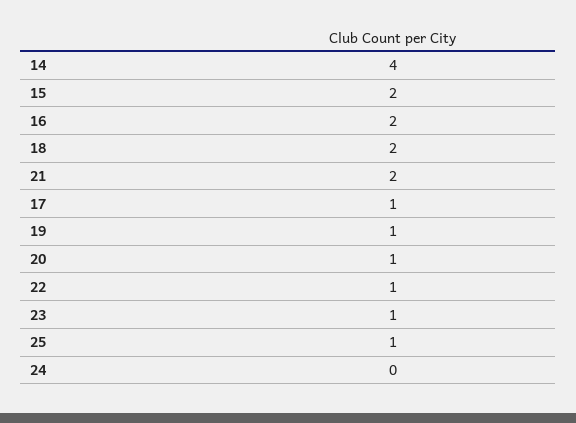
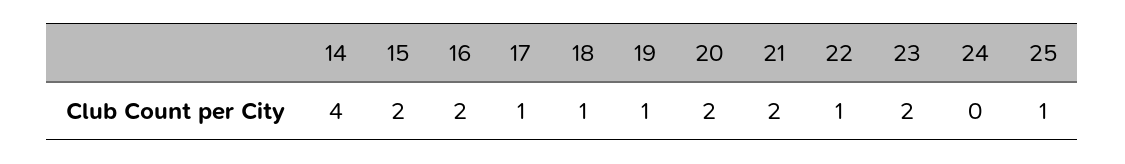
18: 2 -> 1
20: 1 -> 2
23: 1 -> 2

